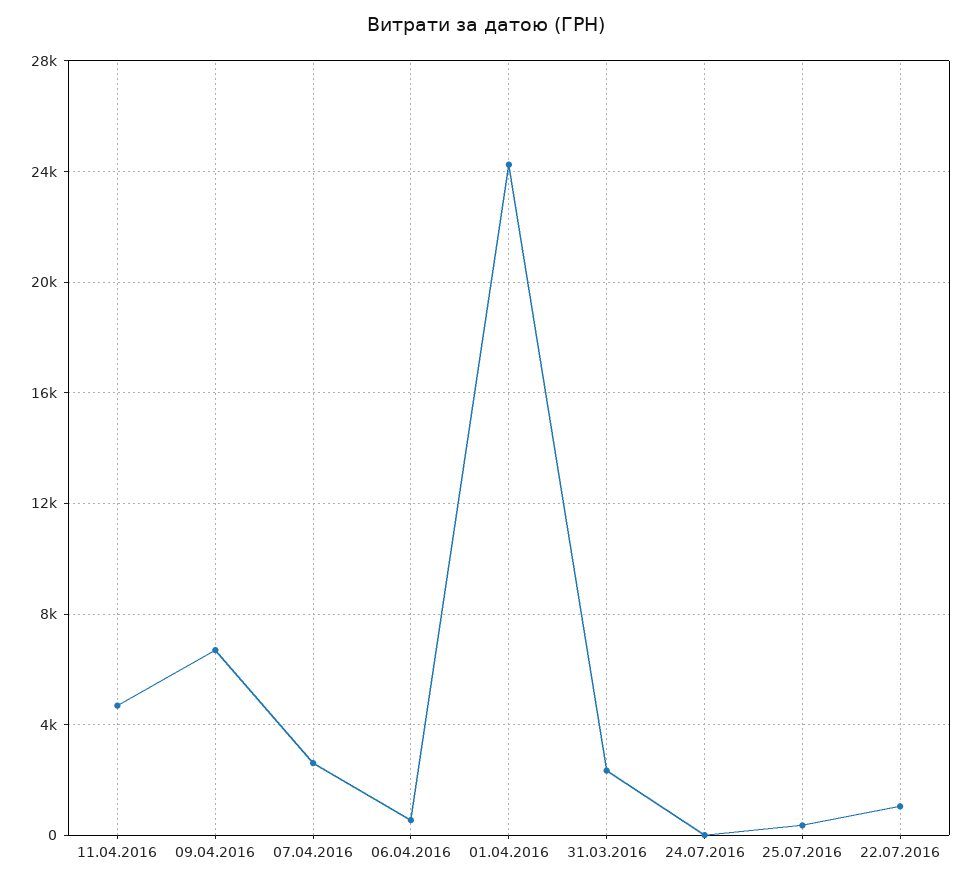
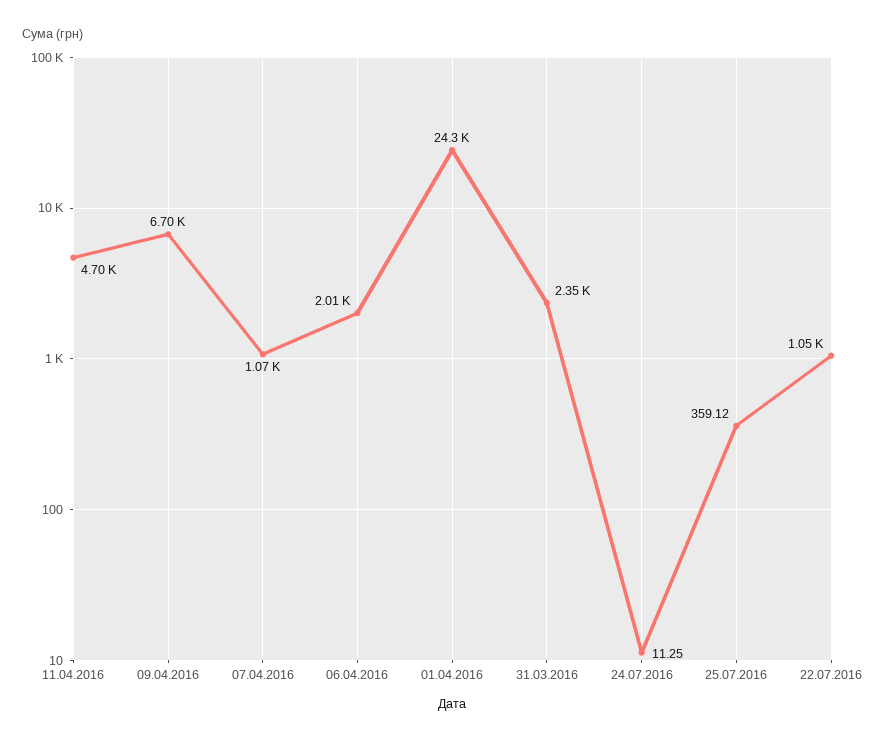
07.04.2016: 2500 -> 1070
06.04.2016: 500 -> 2010

